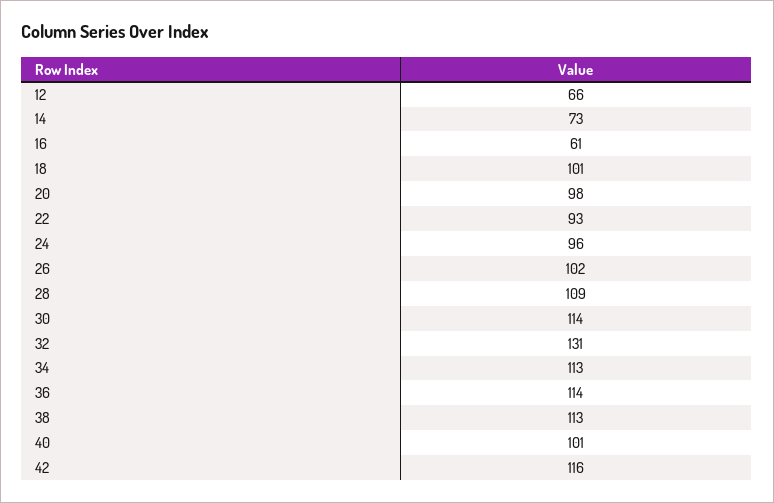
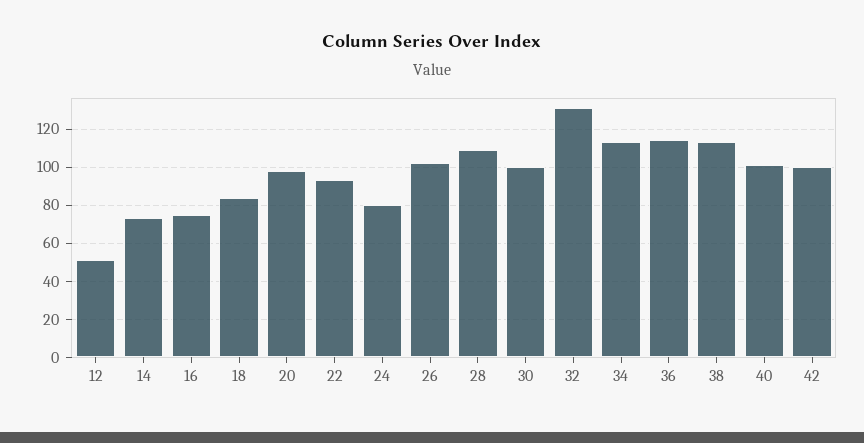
12: 66 -> 50
16: 61 -> 75
18: 101 -> 85
24: 96 -> 80
30: 114 -> 100
42: 116 -> 100

